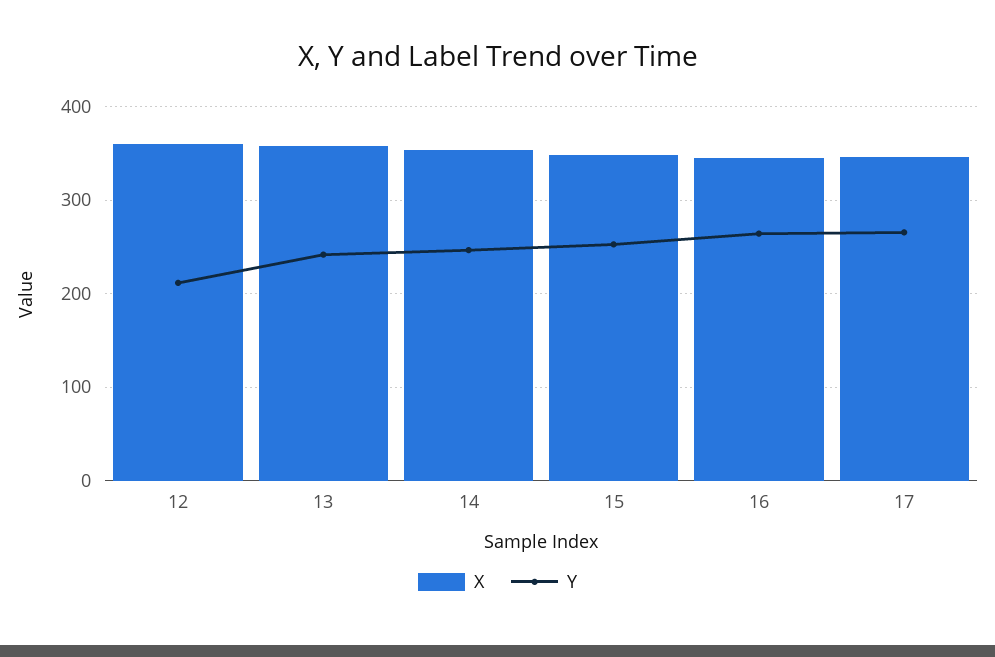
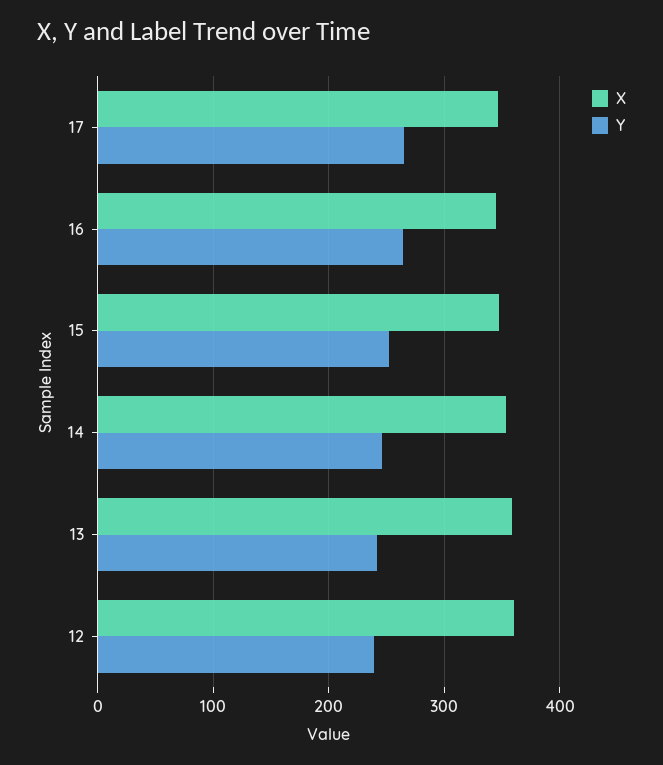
Y, 12: 210 -> 240

